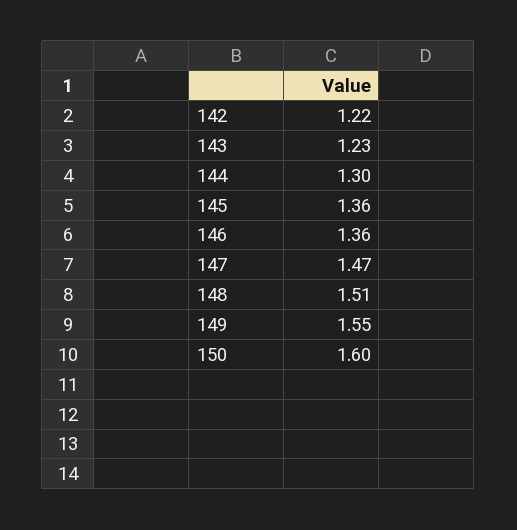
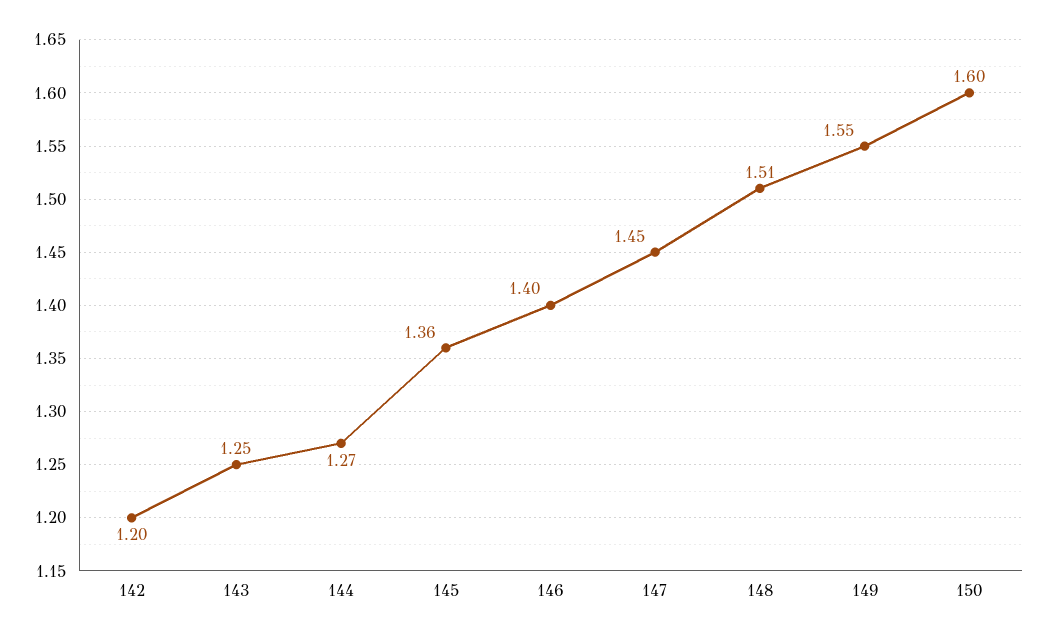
142: 1.22 -> 1.2
143: 1.23 -> 1.25
144: 1.3 -> 1.27
146: 1.36 -> 1.4
147: 1.47 -> 1.45

